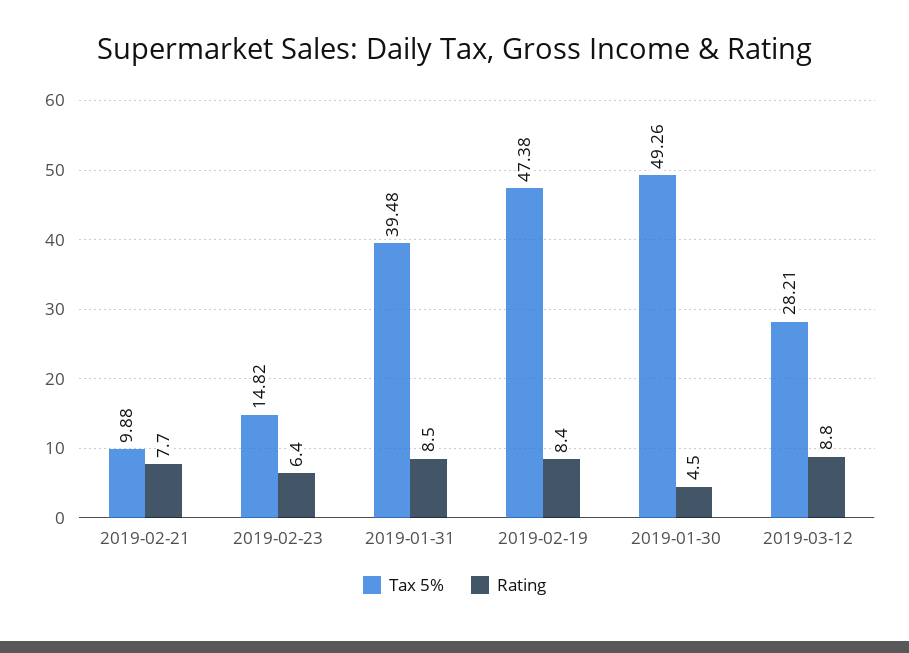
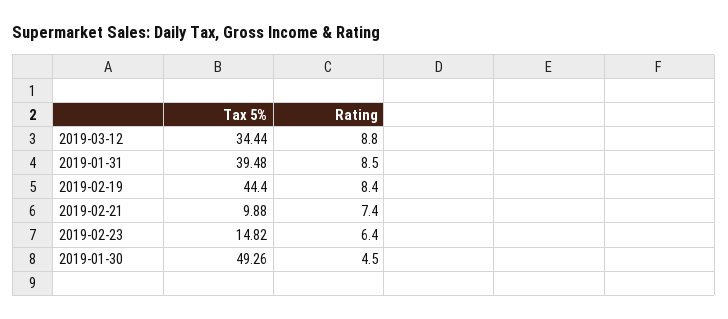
Rating, 2019-02-21: 7.7 -> 7.4
Tax 5%, 2019-02-19: 47.38 -> 44.4
Tax 5%, 2019-03-12: 28.21 -> 34.44

